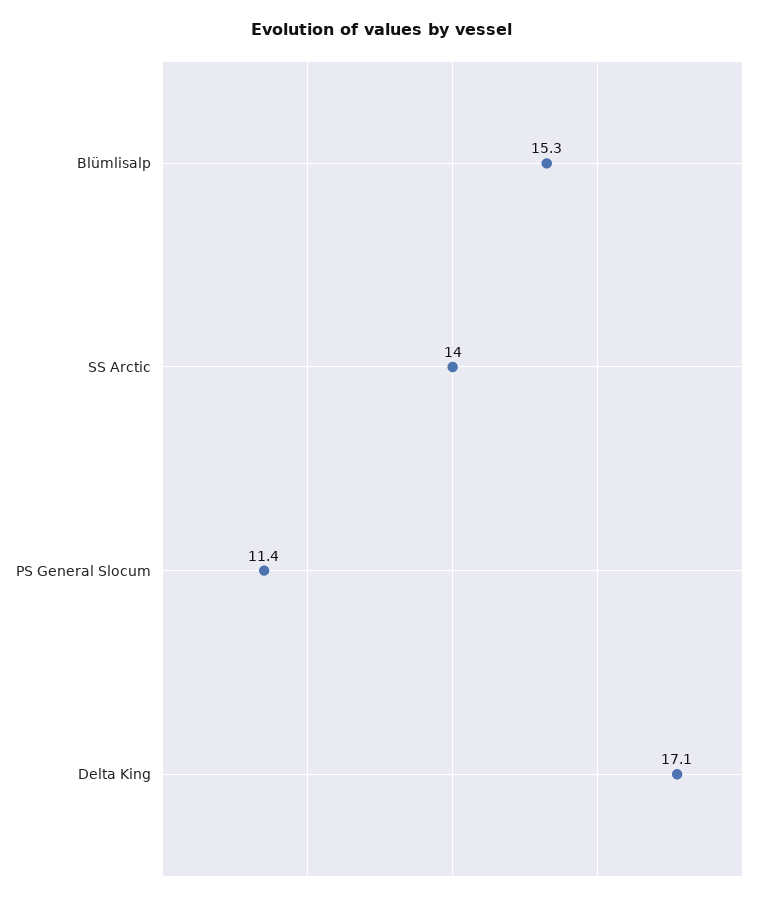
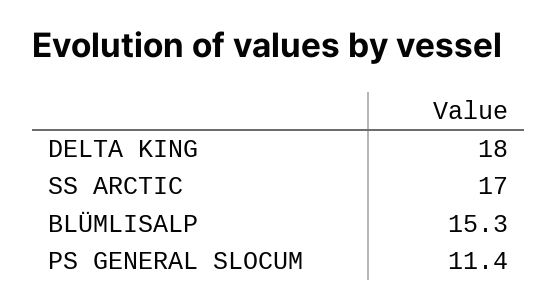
SS Arctic: 14 -> 17
Delta King: 17.1 -> 18

